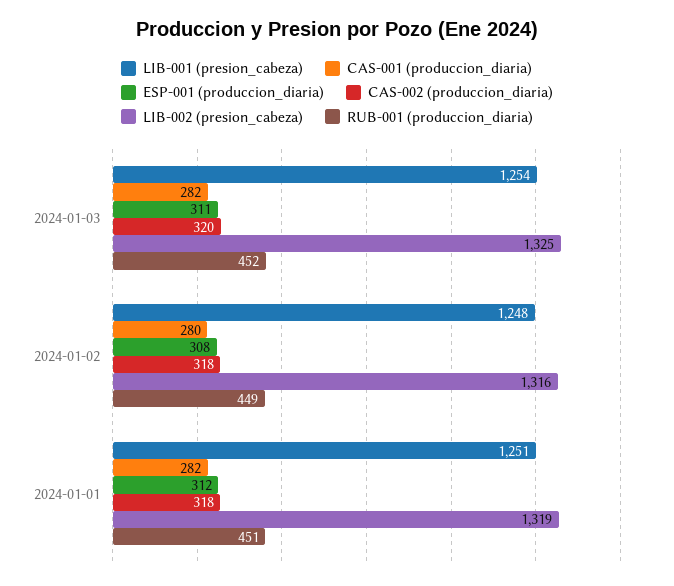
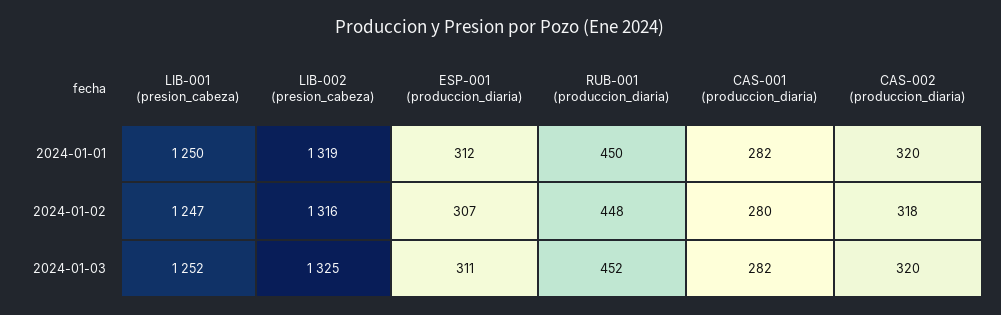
LIB-001 (presion_cabeza), 2024-01-03: 1254 -> 1252
LIB-001 (presion_cabeza), 2024-01-02: 1248 -> 1247
ESP-001 (produccion_diaria), 2024-01-02: 308 -> 307
RUB-001 (produccion_diaria), 2024-01-02: 449 -> 448
LIB-001 (presion_cabeza), 2024-01-01: 1251 -> 1250
CAS-002 (produccion_diaria), 2024-01-01: 318 -> 320
RUB-001 (produccion_diaria), 2024-01-01: 451 -> 450

